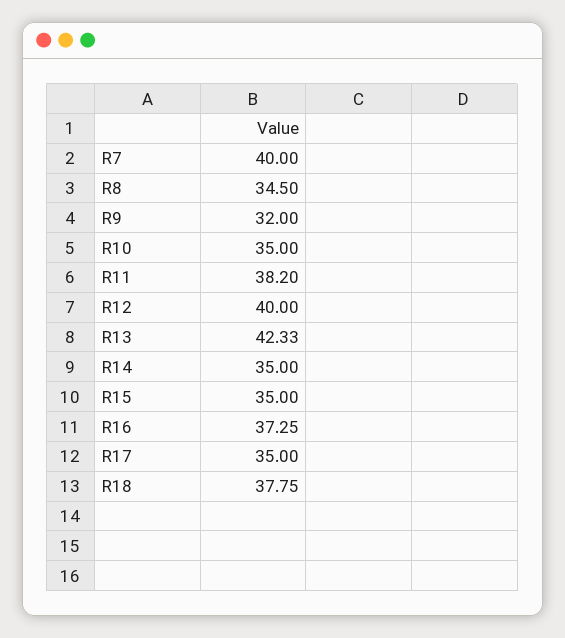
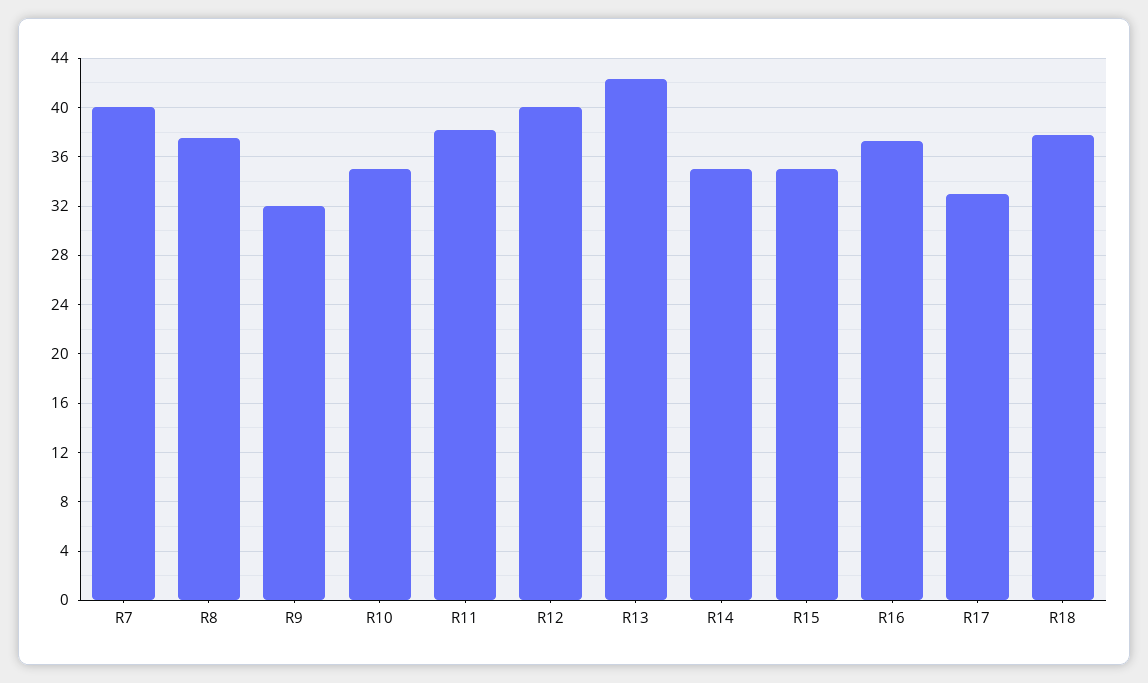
R8: 34.5 -> 37.5
R17: 35 -> 33

